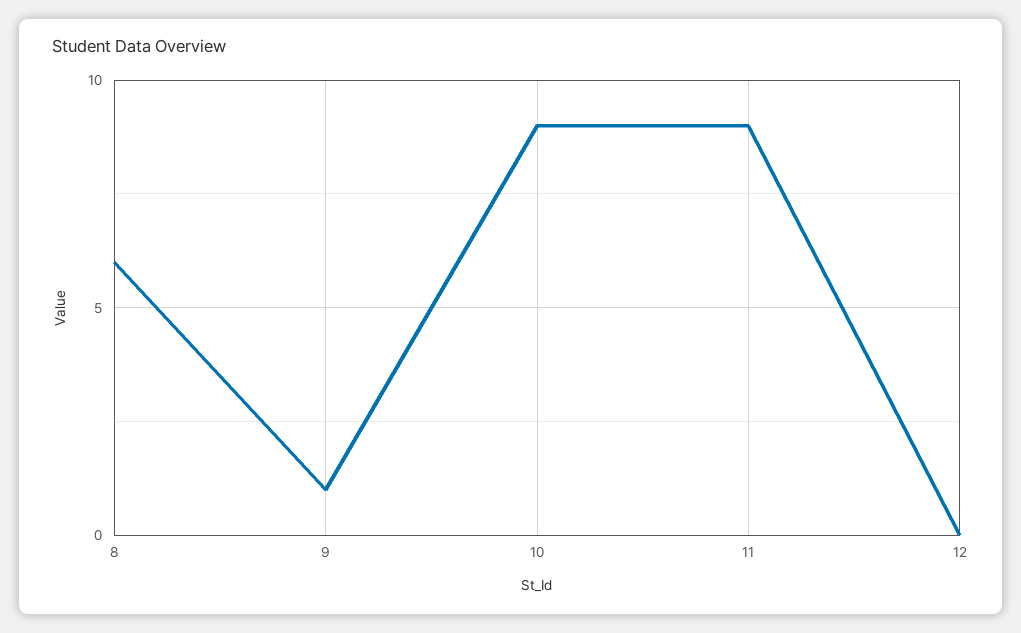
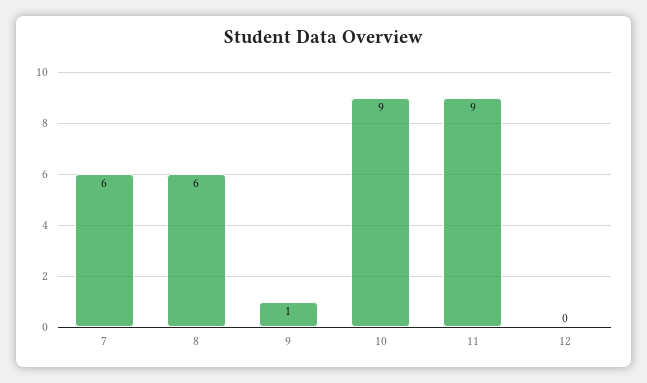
7: none -> 6

